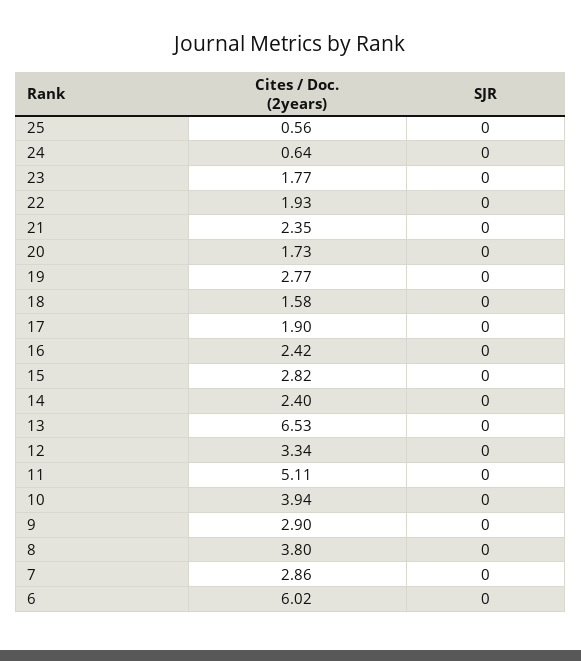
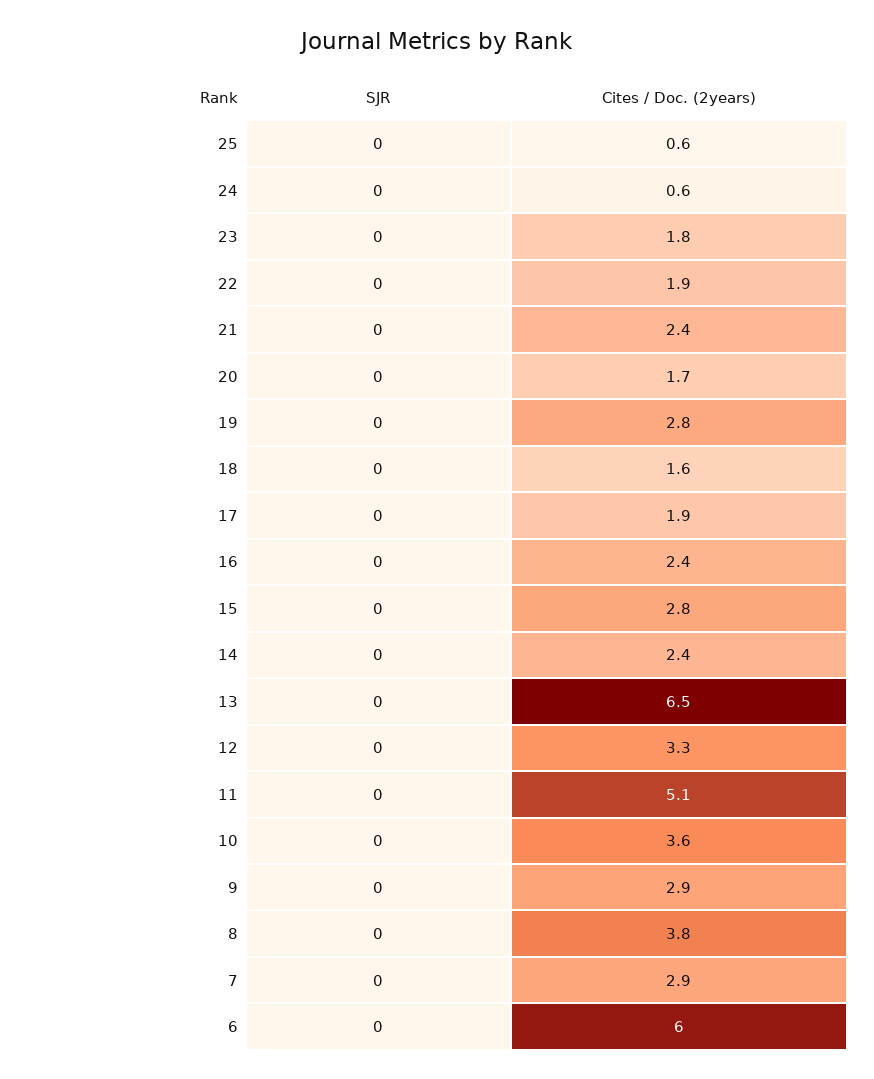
Cites / Doc. (2years), 10: 3.94 -> 3.6

